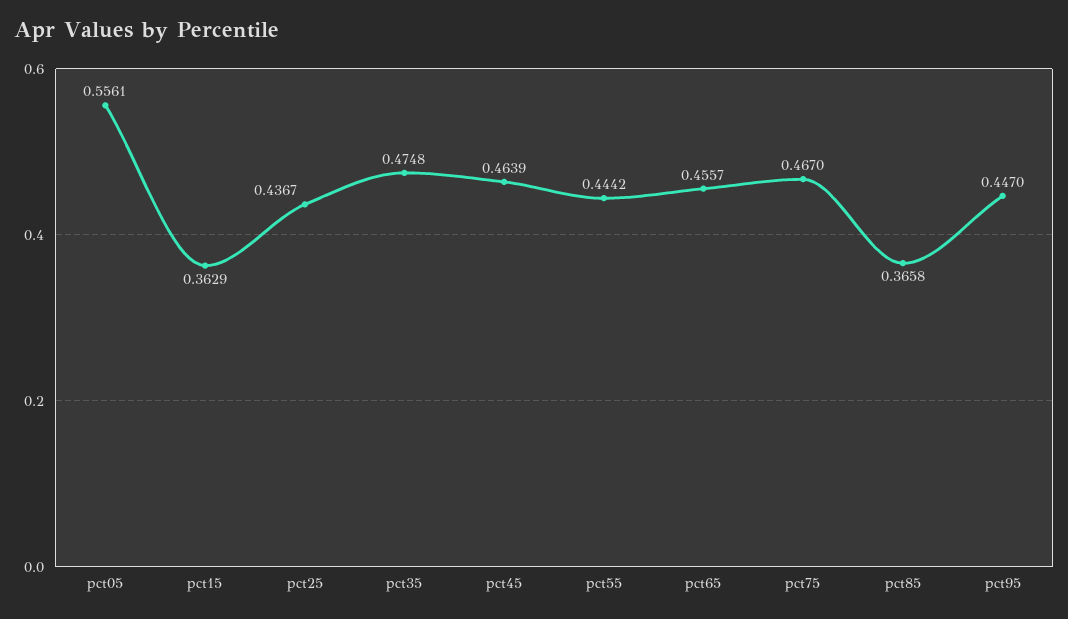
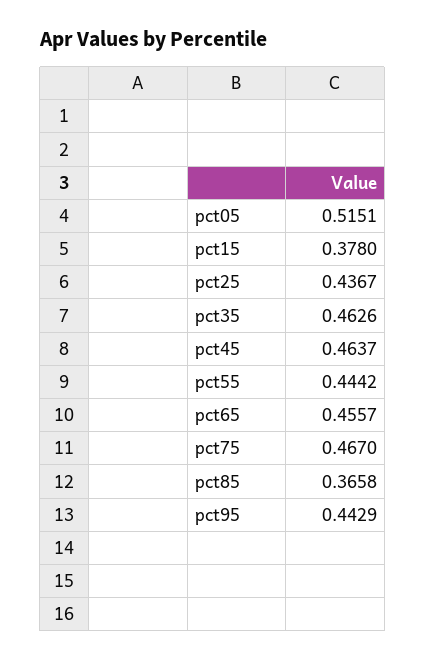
pct05: 0.5561 -> 0.5151
pct15: 0.3629 -> 0.378
pct35: 0.4748 -> 0.4626
pct45: 0.4639 -> 0.4637
pct95: 0.447 -> 0.4429

